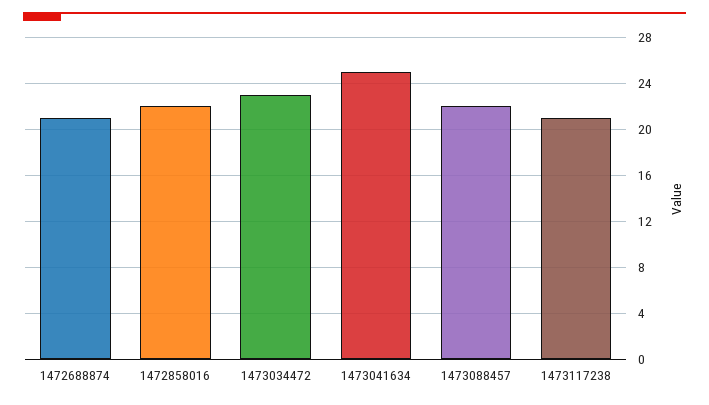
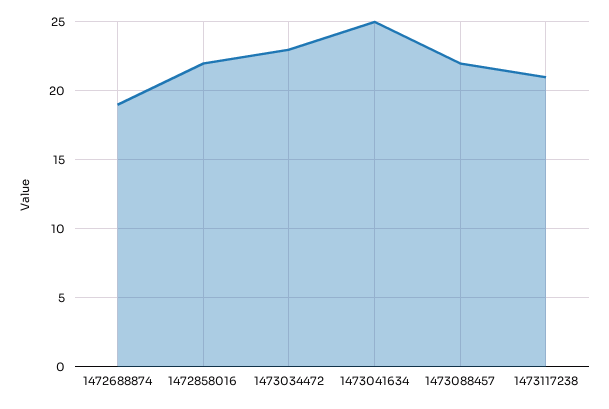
1472688874: 21 -> 19

